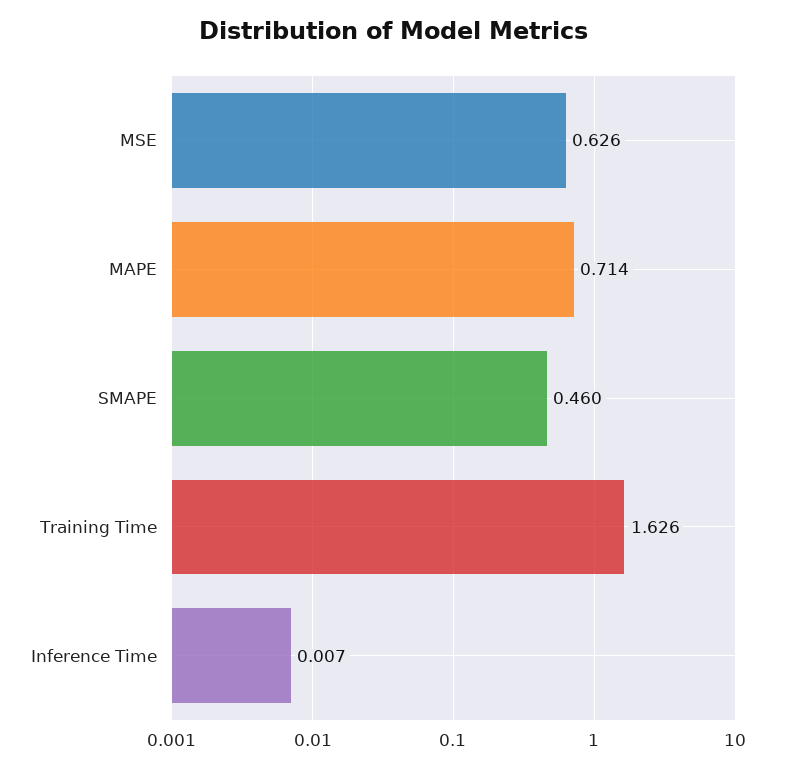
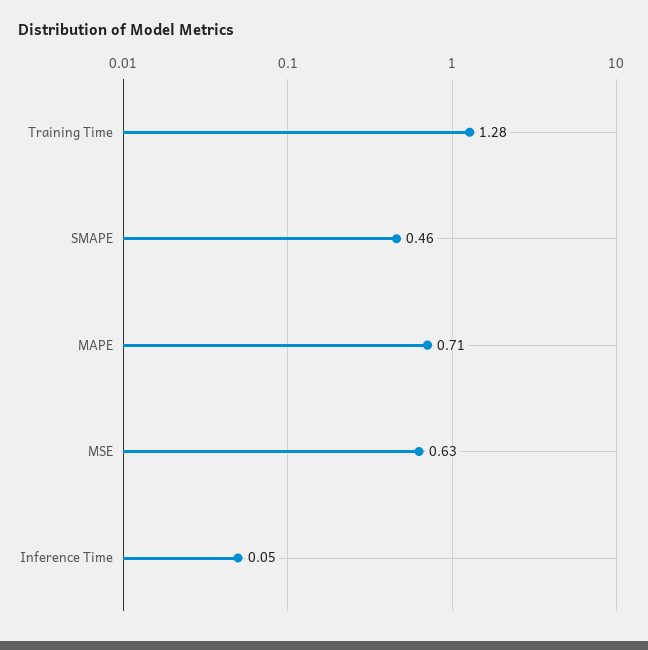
Training Time: 1.626 -> 1.28
Inference Time: 0.007 -> 0.05

